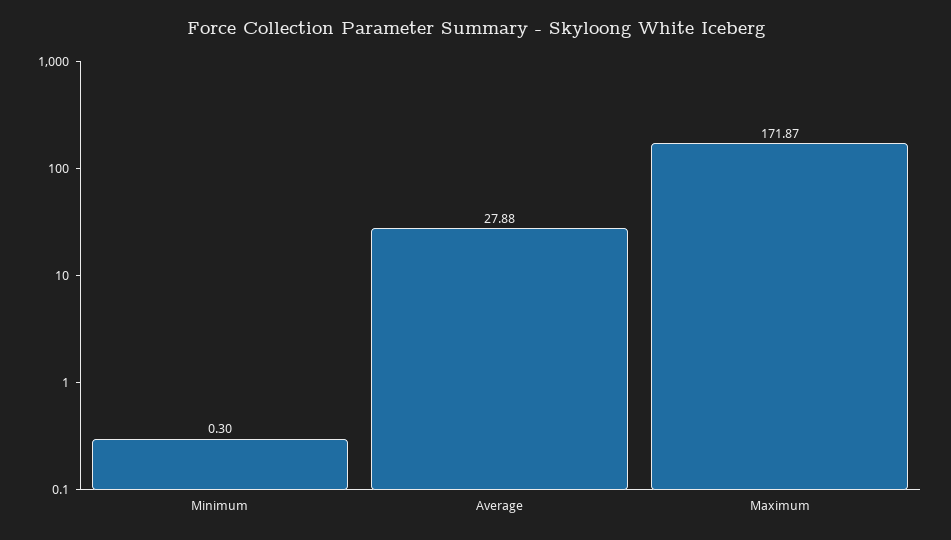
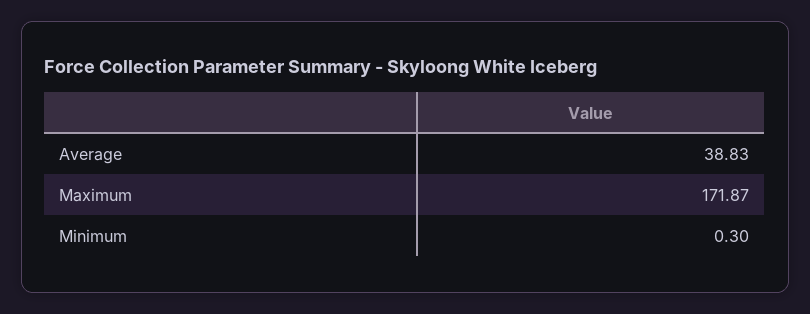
Average: 27.88 -> 38.83

